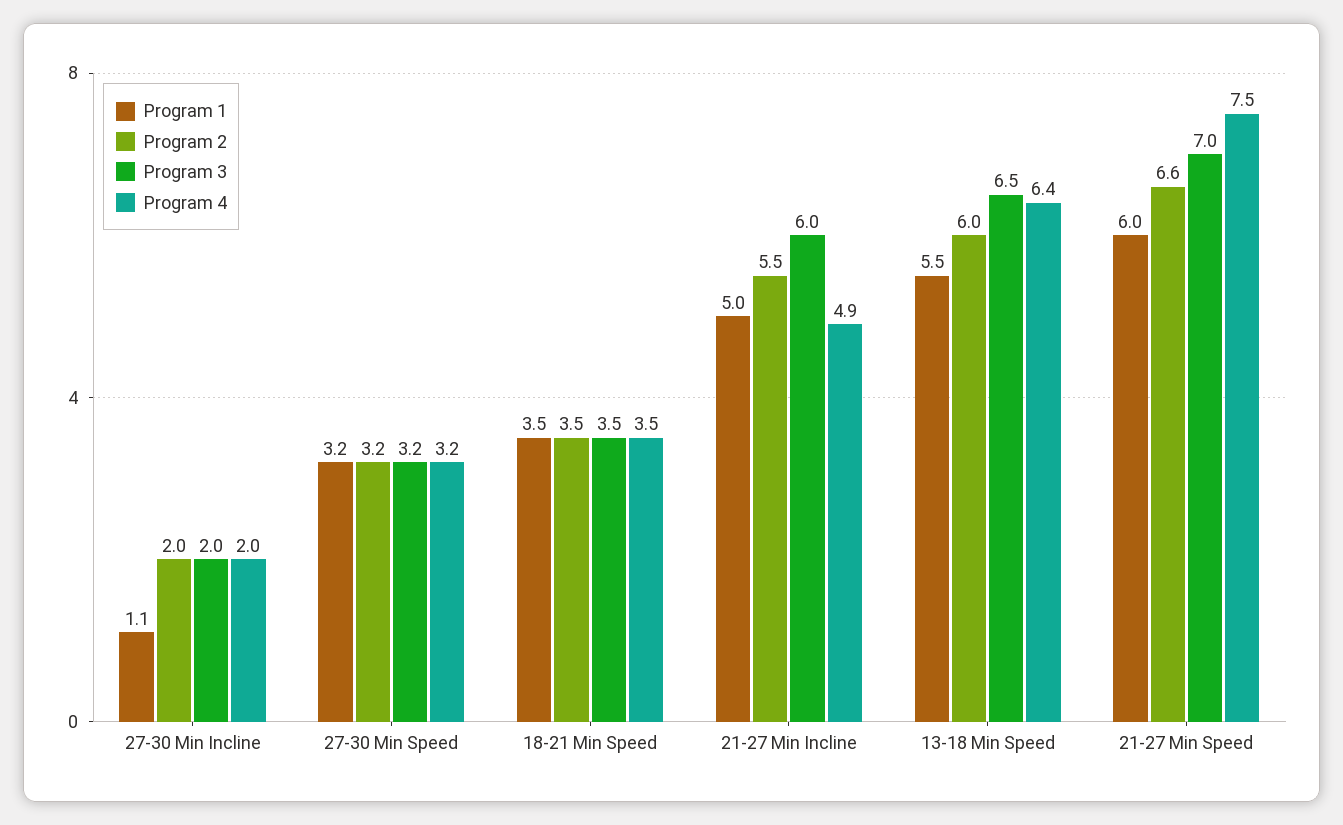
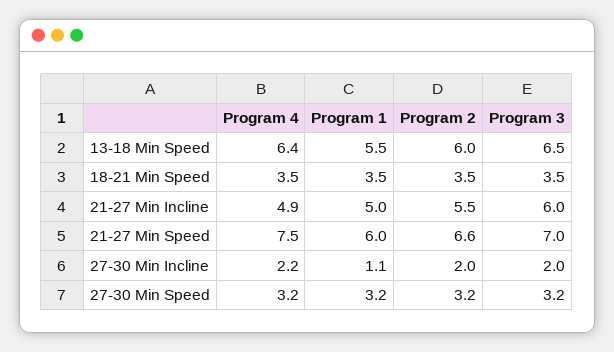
Program 4, 27-30 Min Incline: 2 -> 2.2

